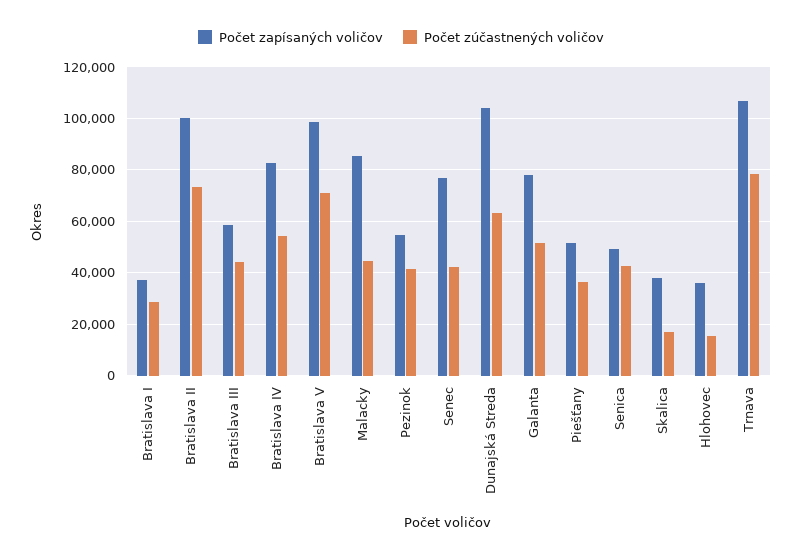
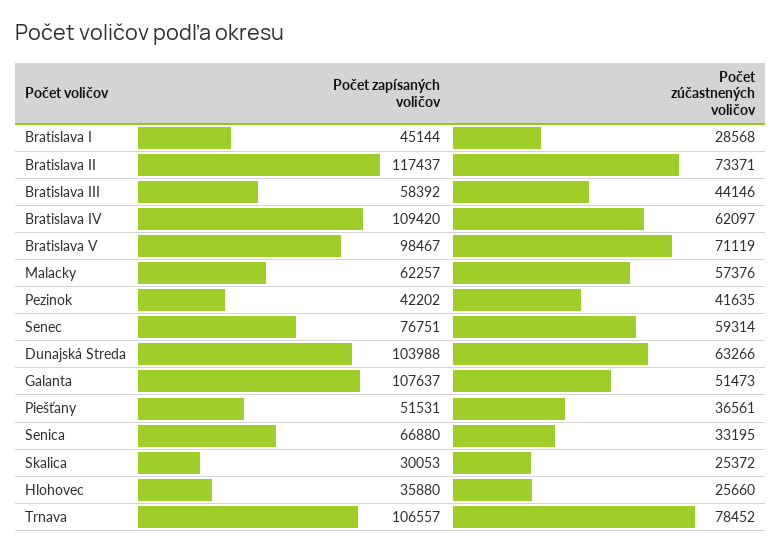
Počet zapísaných voličov, Bratislava I: 37500 -> 45144
Počet zapísaných voličov, Bratislava II: 100000 -> 117437
Počet zapísaných voličov, Bratislava IV: 82500 -> 109420
Počet zúčastnených voličov, Bratislava IV: 55000 -> 62097
Počet zapísaných voličov, Malacky: 85000 -> 62257
Počet zúčastnených voličov, Malacky: 45000 -> 57376
Počet zapísaných voličov, Pezinok: 55000 -> 42202
Počet zúčastnených voličov, Senec: 42500 -> 59314
Počet zapísaných voličov, Galanta: 77500 -> 107637
Počet zapísaných voličov, Senica: 50000 -> 66880
Počet zúčastnených voličov, Senica: 42500 -> 33195
Počet zapísaných voličov, Skalica: 37500 -> 30053
Počet zúčastnených voličov, Skalica: 17500 -> 25372
Počet zúčastnených voličov, Hlohovec: 15000 -> 25660

